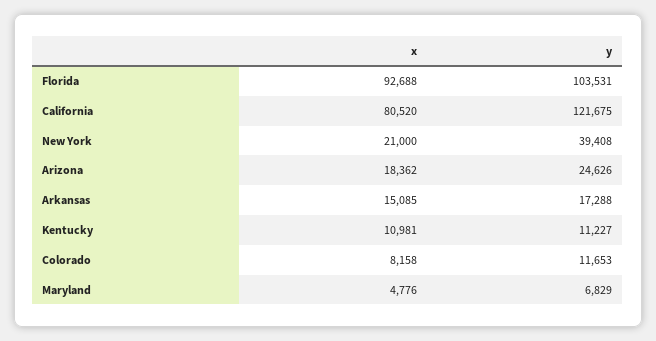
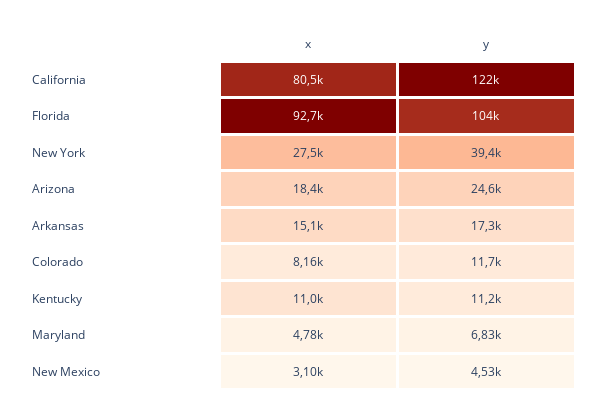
x, New York: 21000 -> 27500
x, New Mexico: none -> 3100
y, New Mexico: none -> 4530

